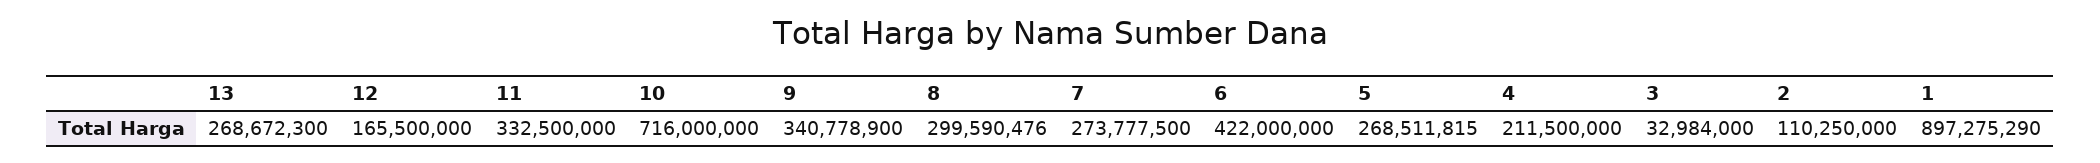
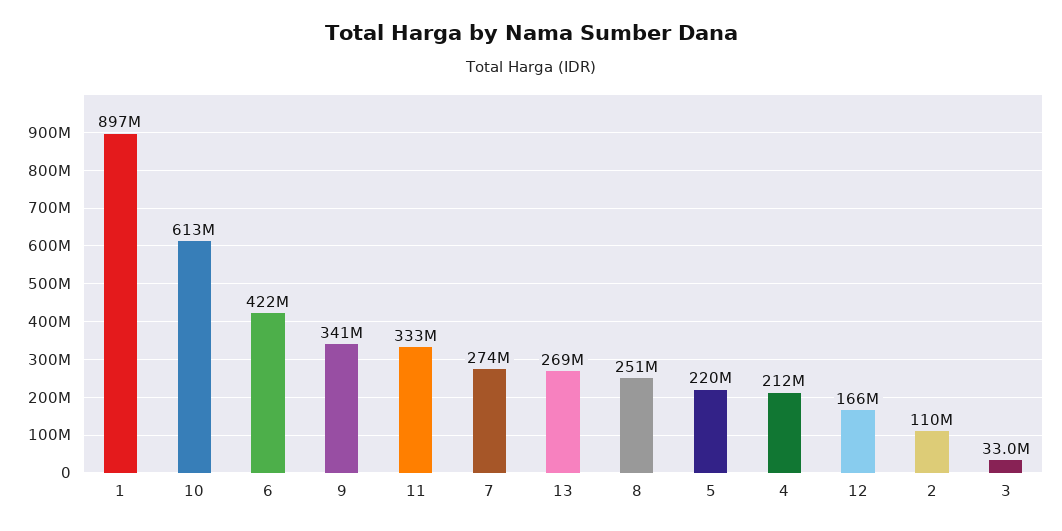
10: 716000000 -> 613000000
8: 299590476 -> 251000000
5: 268511815 -> 220000000

